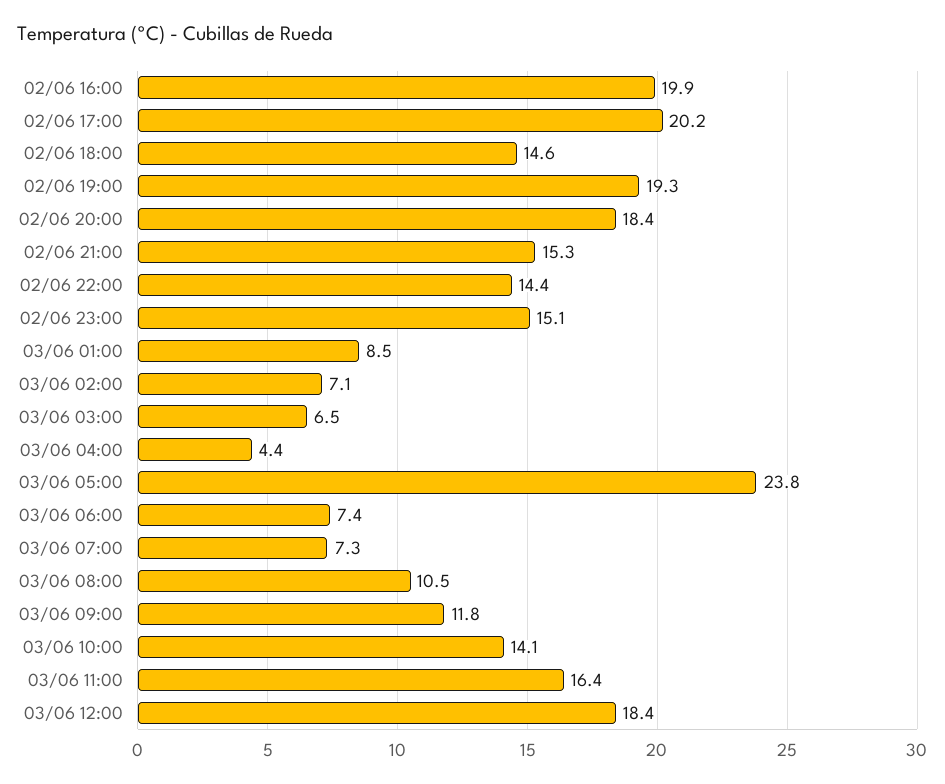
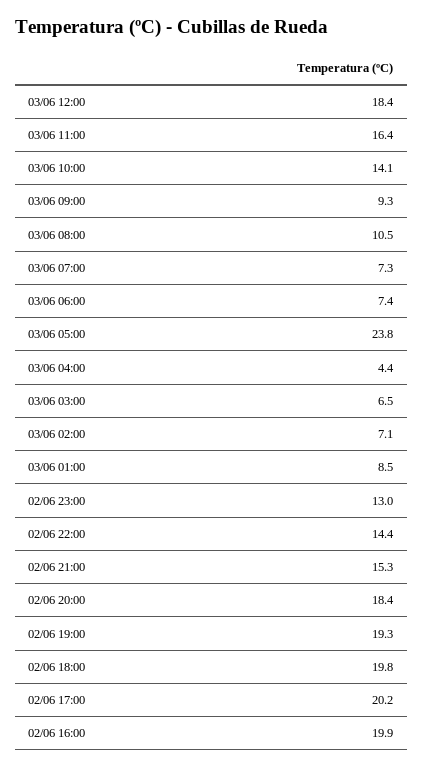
02/06 18:00: 14.6 -> 19.8
02/06 23:00: 15.1 -> 13
03/06 09:00: 11.8 -> 9.3

